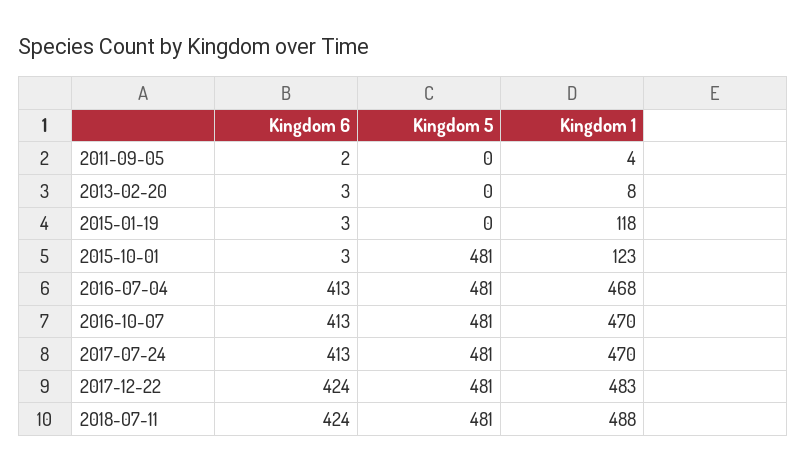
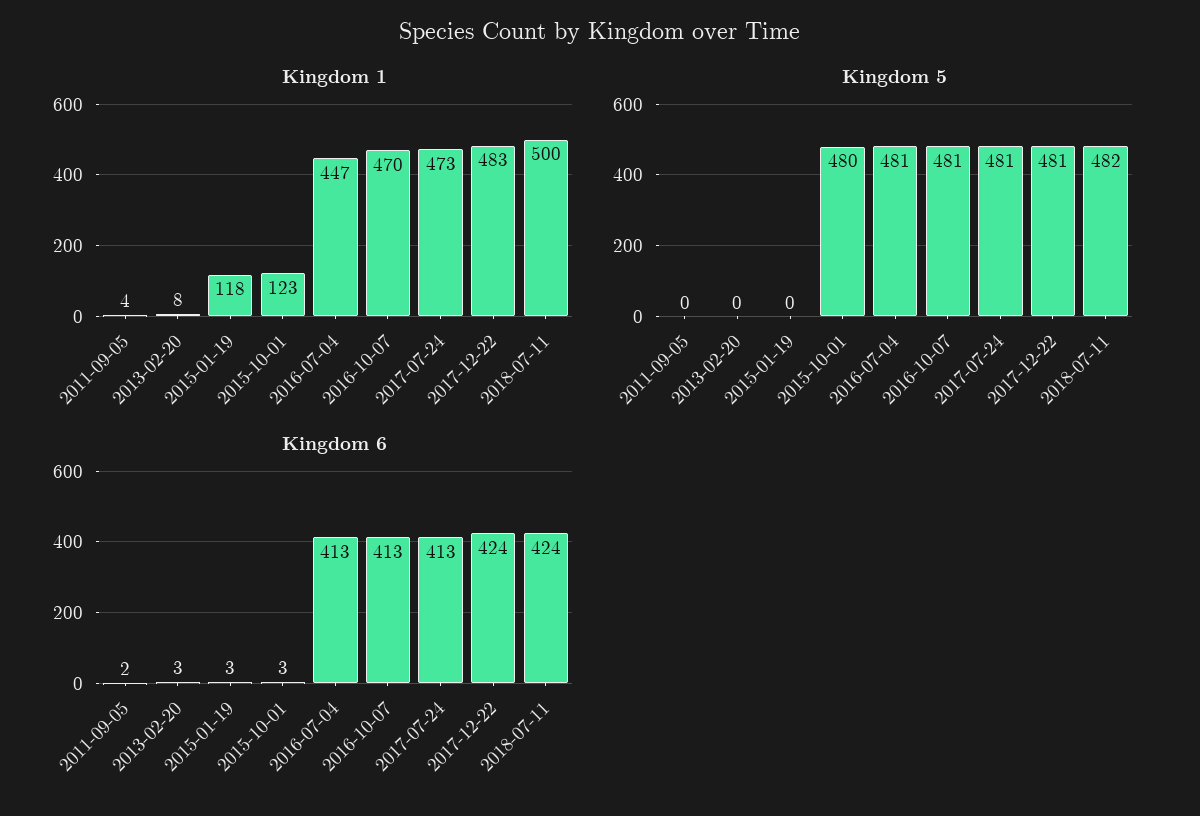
Kingdom 5, 2015-10-01: 481 -> 480
Kingdom 1, 2016-07-04: 468 -> 447
Kingdom 1, 2017-07-24: 470 -> 473
Kingdom 5, 2018-07-11: 481 -> 482
Kingdom 1, 2018-07-11: 488 -> 500

